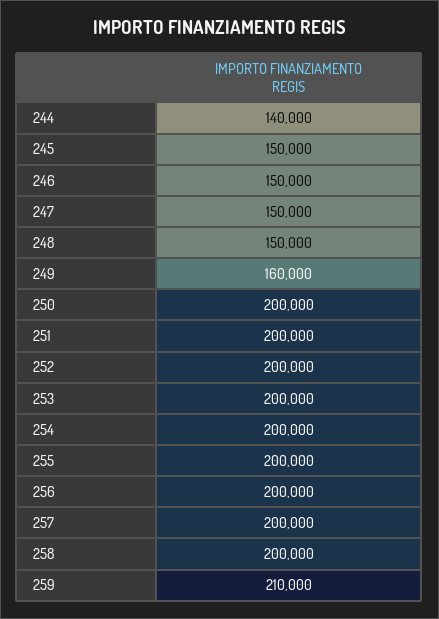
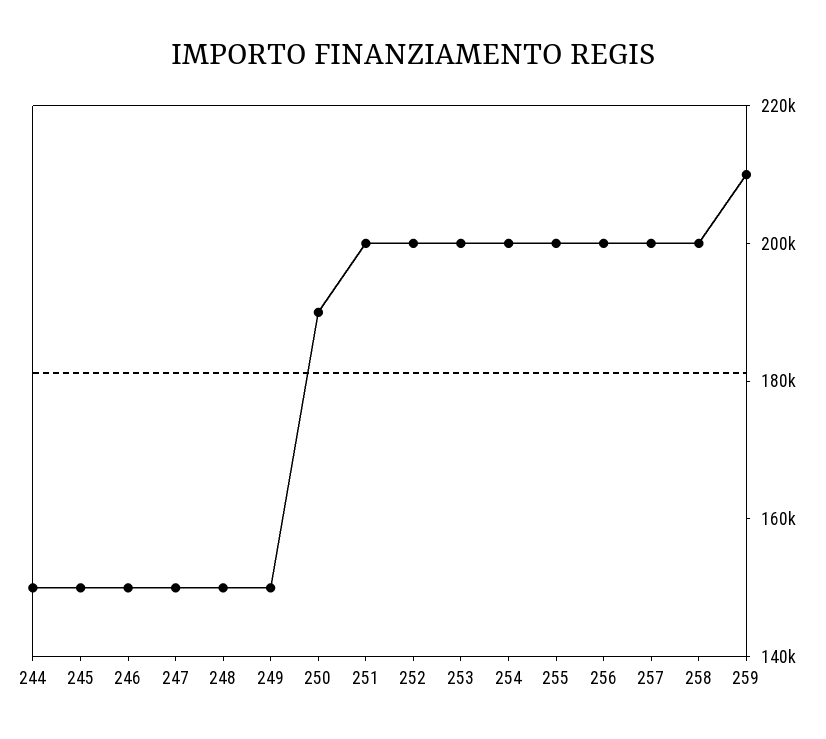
244: 140000 -> 150000
249: 160000 -> 150000
250: 200000 -> 190000

